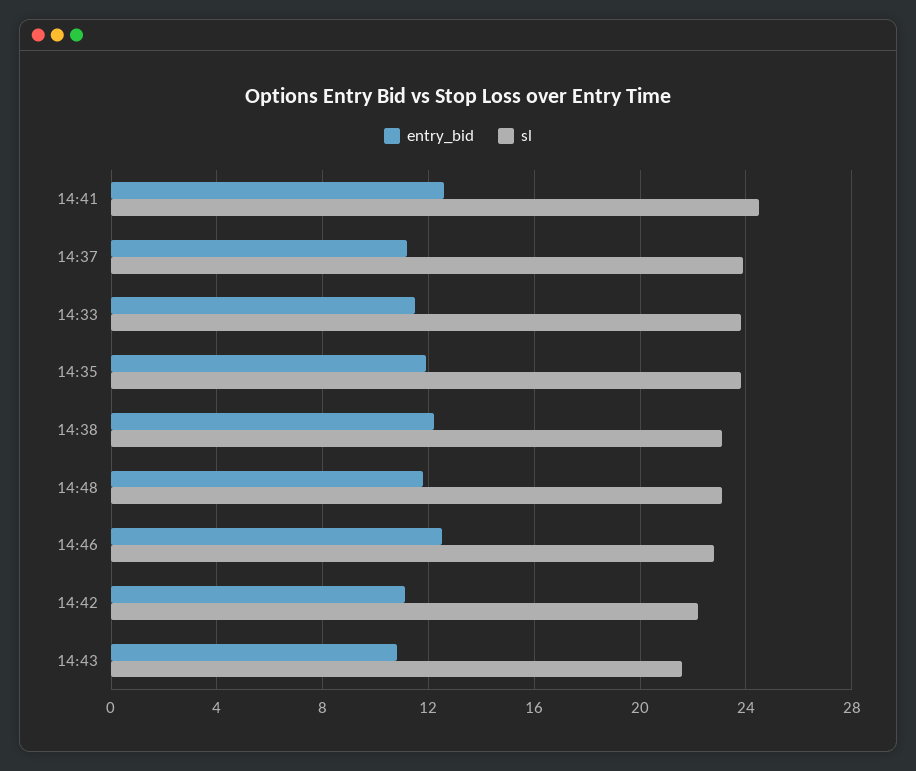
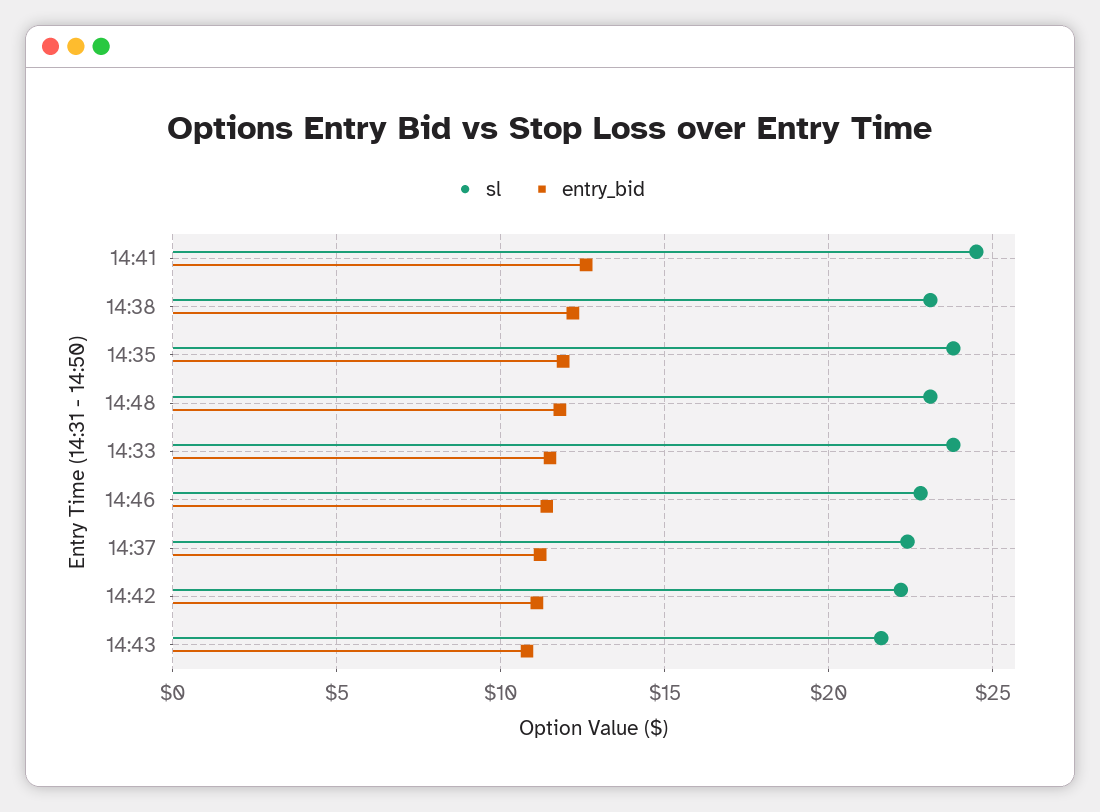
sl, 14:37: 24 -> 22.5
entry_bid, 14:46: 12.5 -> 11.5

